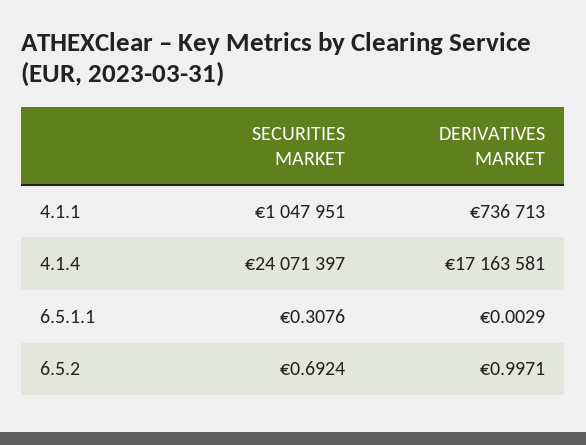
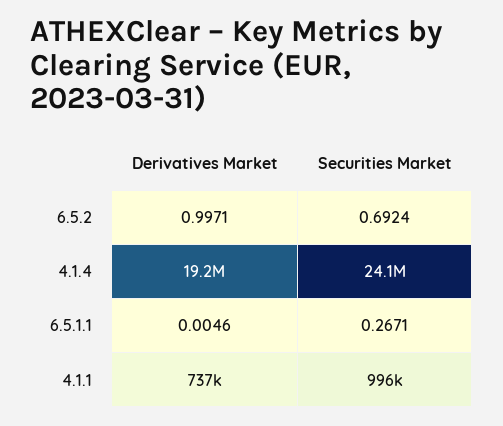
SECURITIES MARKET, 4.1.1: 1047951 -> 996000
DERIVATIVES MARKET, 4.1.4: 17163581 -> 19200000
SECURITIES MARKET, 6.5.1.1: 0.3076 -> 0.2671
DERIVATIVES MARKET, 6.5.1.1: 0.0029 -> 0.0046

